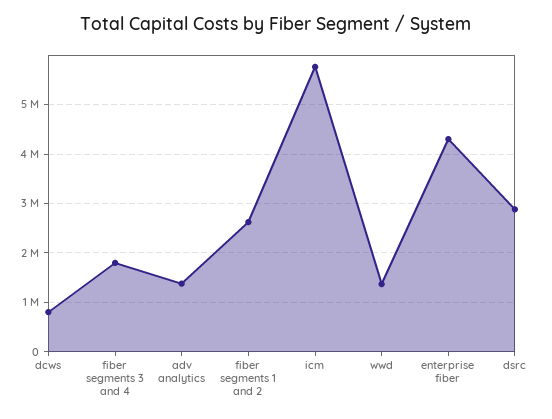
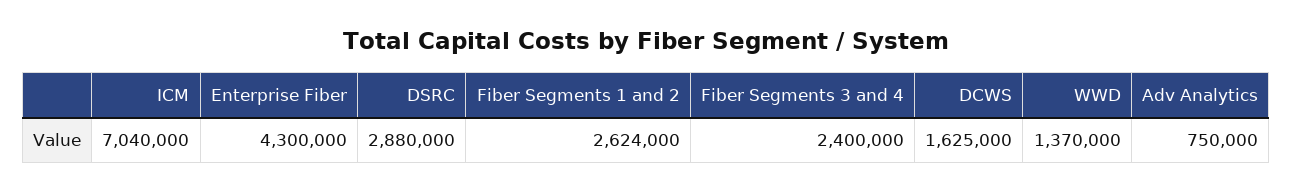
dcws: 800000 -> 1625000
fiber segments 3 and 4: 1800000 -> 2400000
adv analytics: 1400000 -> 750000
icm: 5800000 -> 7040000

